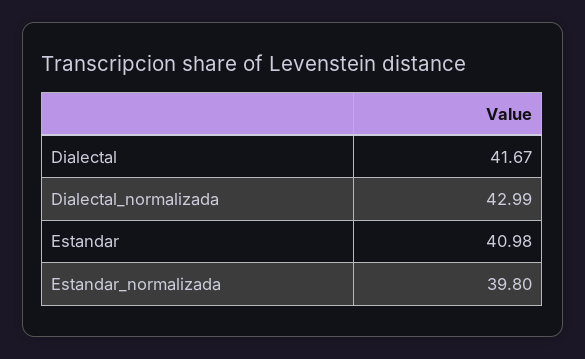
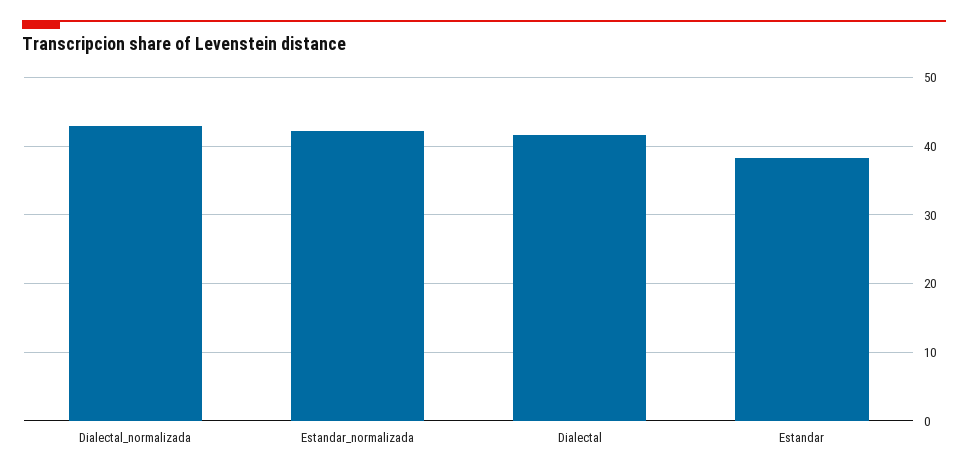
Estandar: 40.98 -> 38
Estandar_normalizada: 39.8 -> 42

